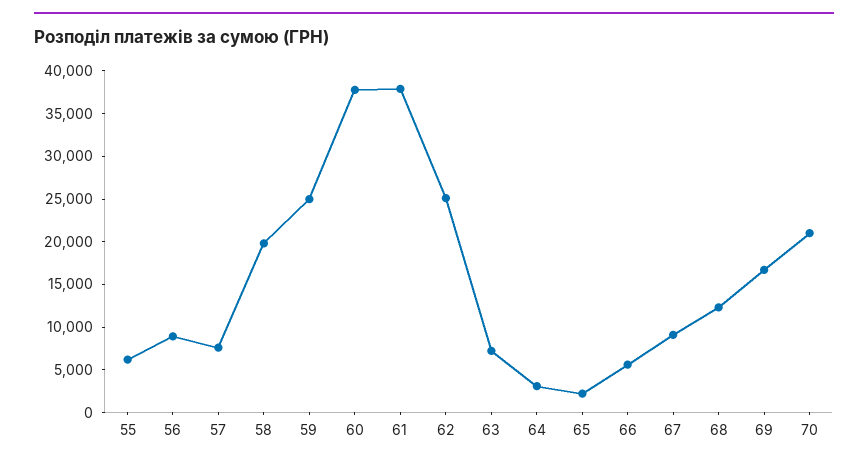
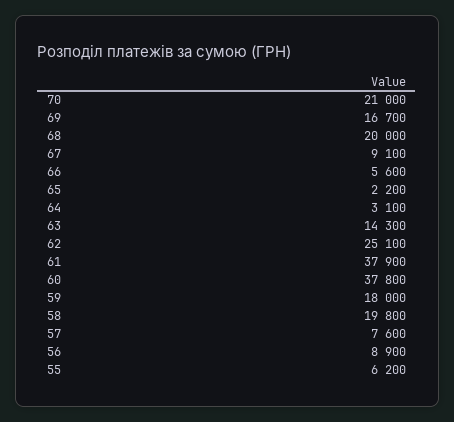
59: 25000 -> 18000
63: 7000 -> 14300
68: 12000 -> 20000

